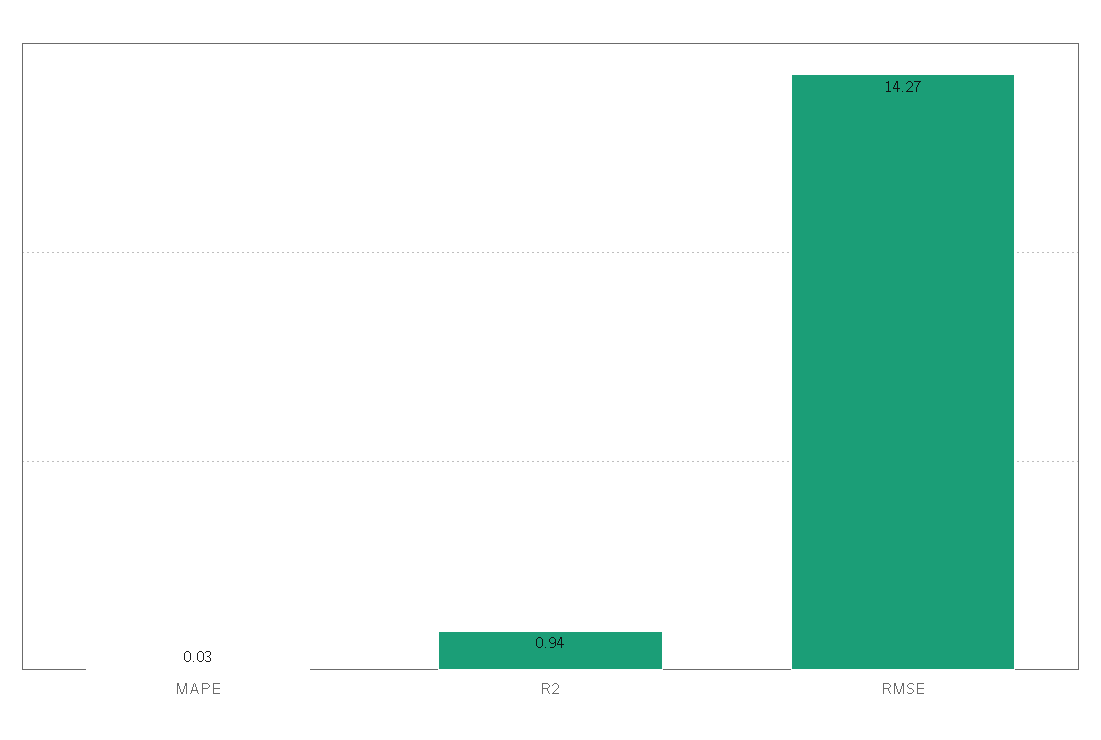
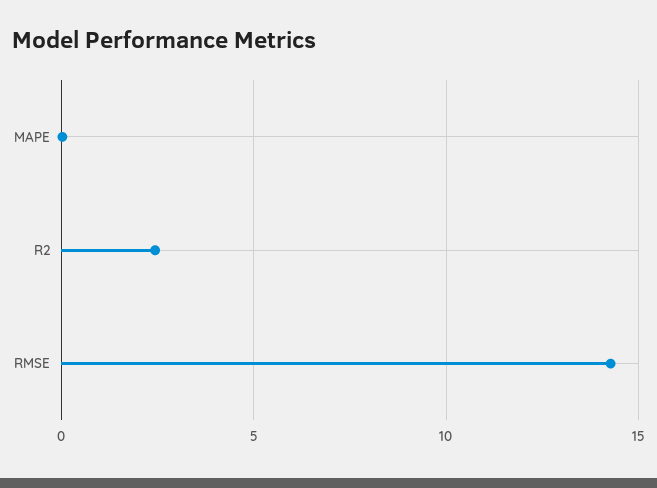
R2: 0.94 -> 2.5

